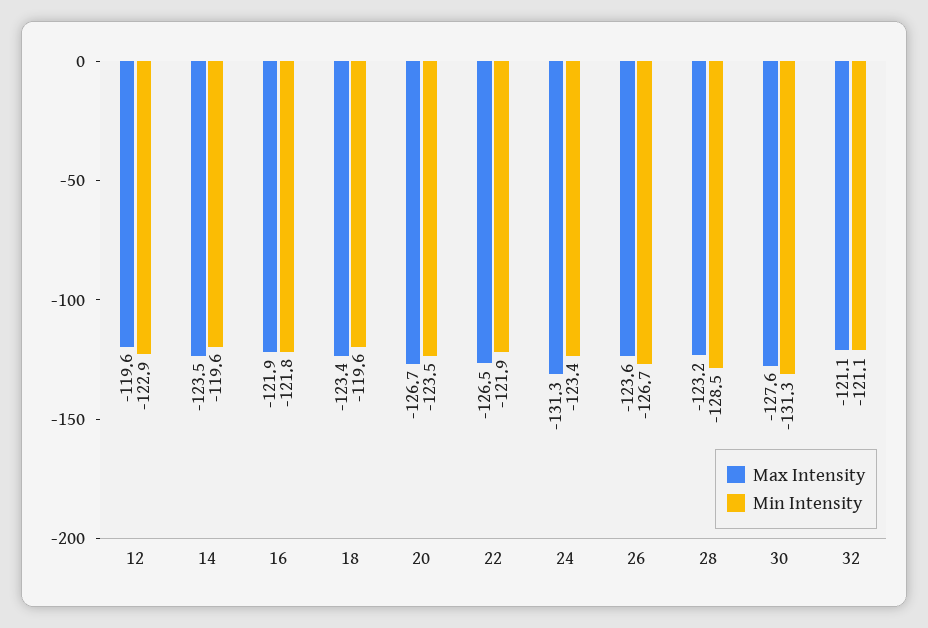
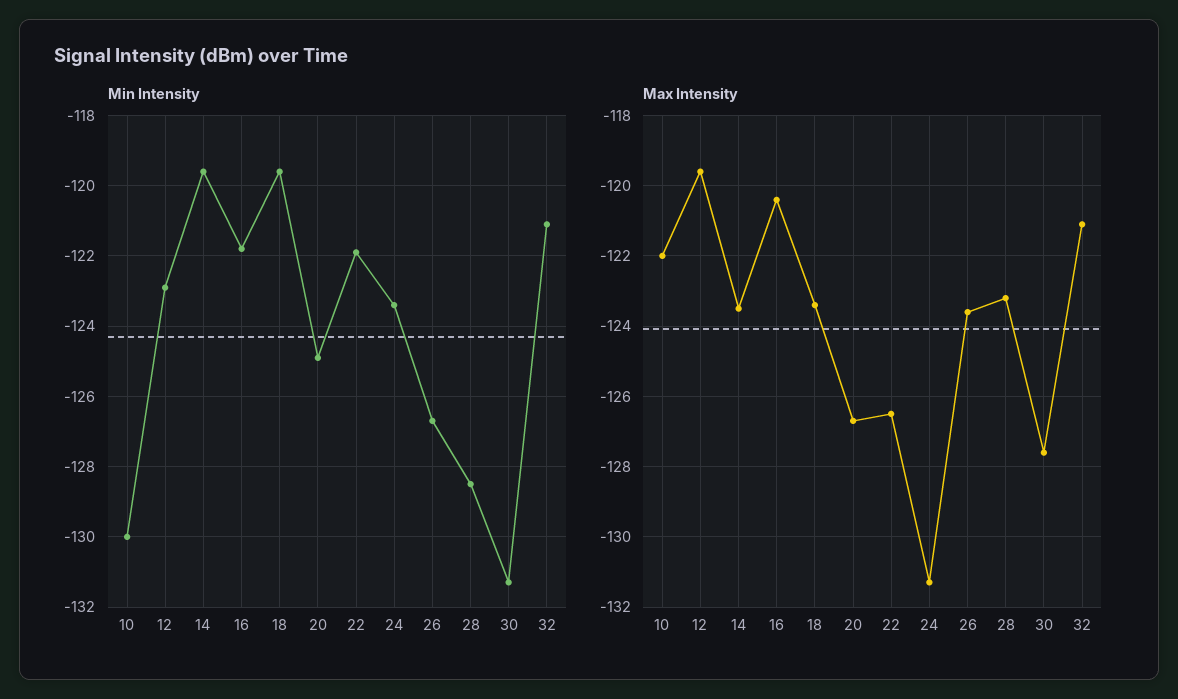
Max Intensity, 16: -121.9 -> -120.5
Min Intensity, 20: -123.5 -> -125
Min Intensity, 10: none -> -130
Max Intensity, 10: none -> -122

